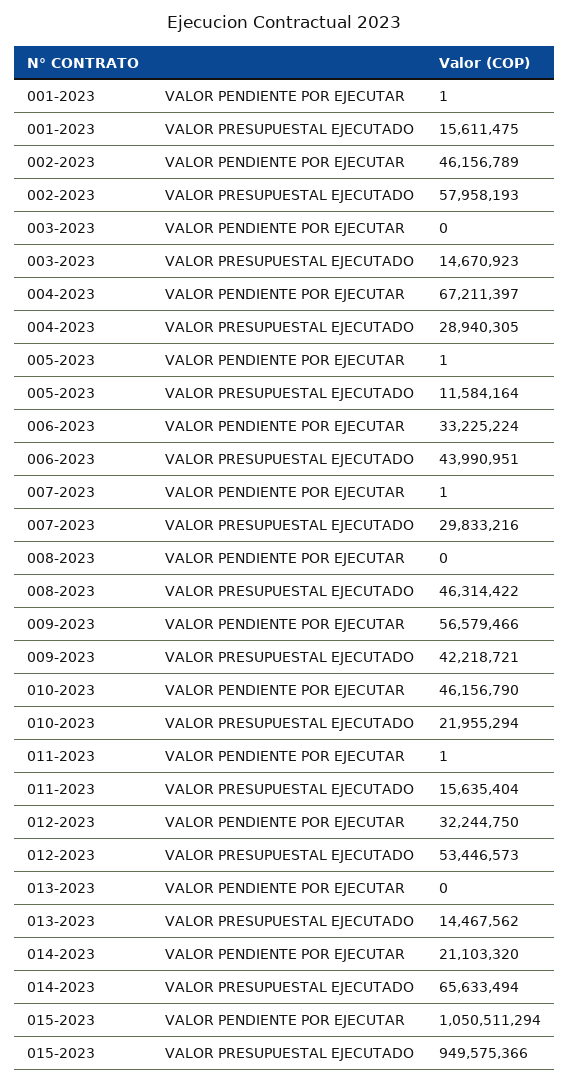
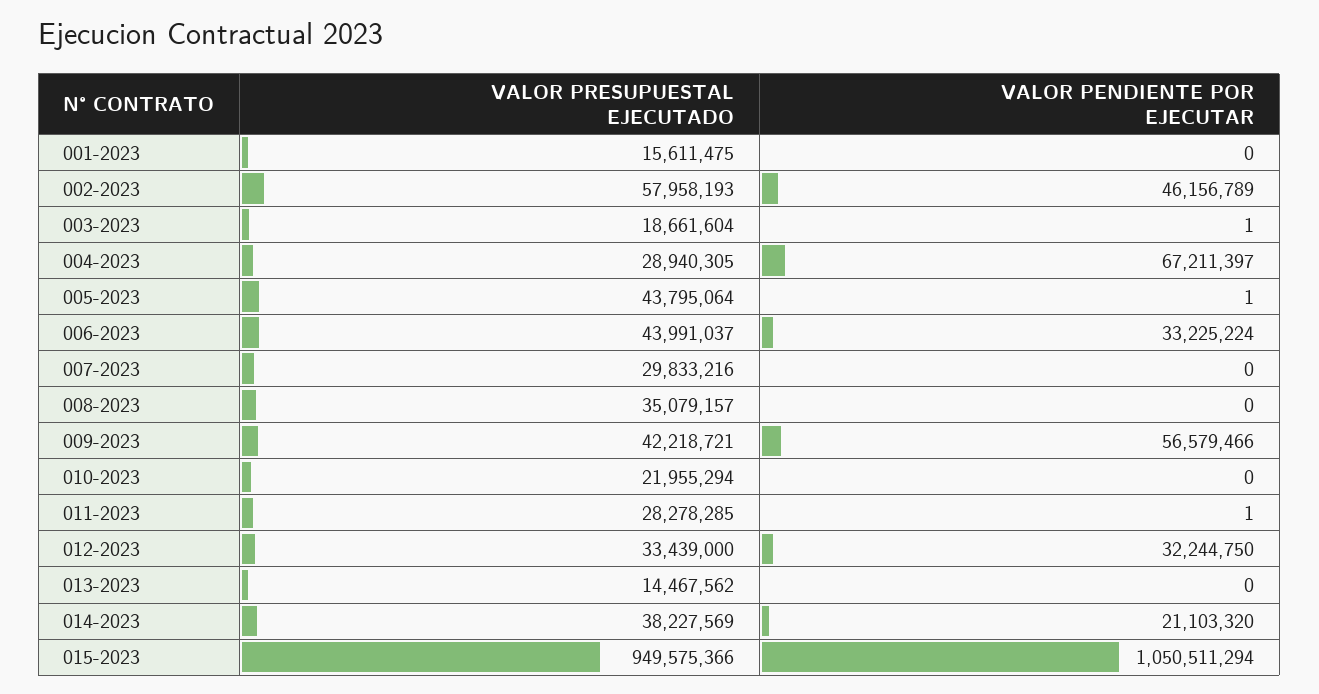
001-2023, VALOR PENDIENTE POR EJECUTAR: 1 -> 0
003-2023, VALOR PENDIENTE POR EJECUTAR: 0 -> 1
003-2023, VALOR PRESUPUESTAL EJECUTADO: 14670923 -> 18661604
005-2023, VALOR PRESUPUESTAL EJECUTADO: 11584164 -> 43795064
006-2023, VALOR PRESUPUESTAL EJECUTADO: 43990951 -> 43991037
007-2023, VALOR PENDIENTE POR EJECUTAR: 1 -> 0
008-2023, VALOR PRESUPUESTAL EJECUTADO: 46314422 -> 35079157
010-2023, VALOR PENDIENTE POR EJECUTAR: 46156790 -> 0
011-2023, VALOR PRESUPUESTAL EJECUTADO: 15635404 -> 28278285
012-2023, VALOR PRESUPUESTAL EJECUTADO: 53446573 -> 33439000
014-2023, VALOR PRESUPUESTAL EJECUTADO: 65633494 -> 38227569

